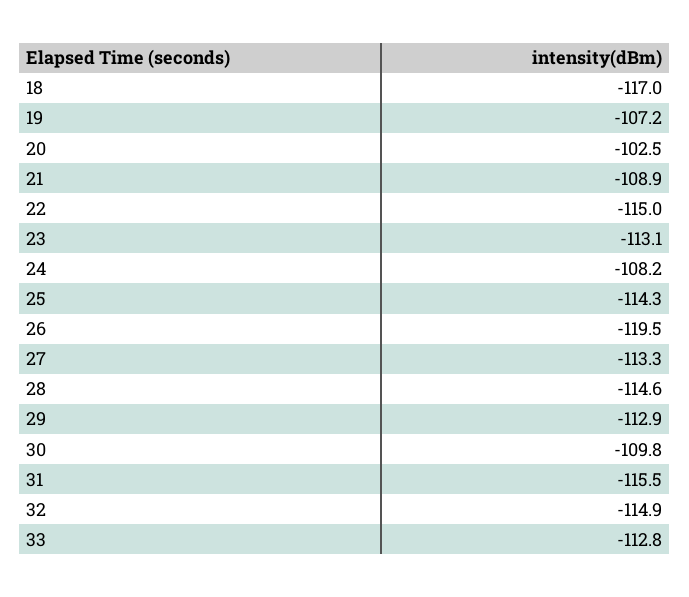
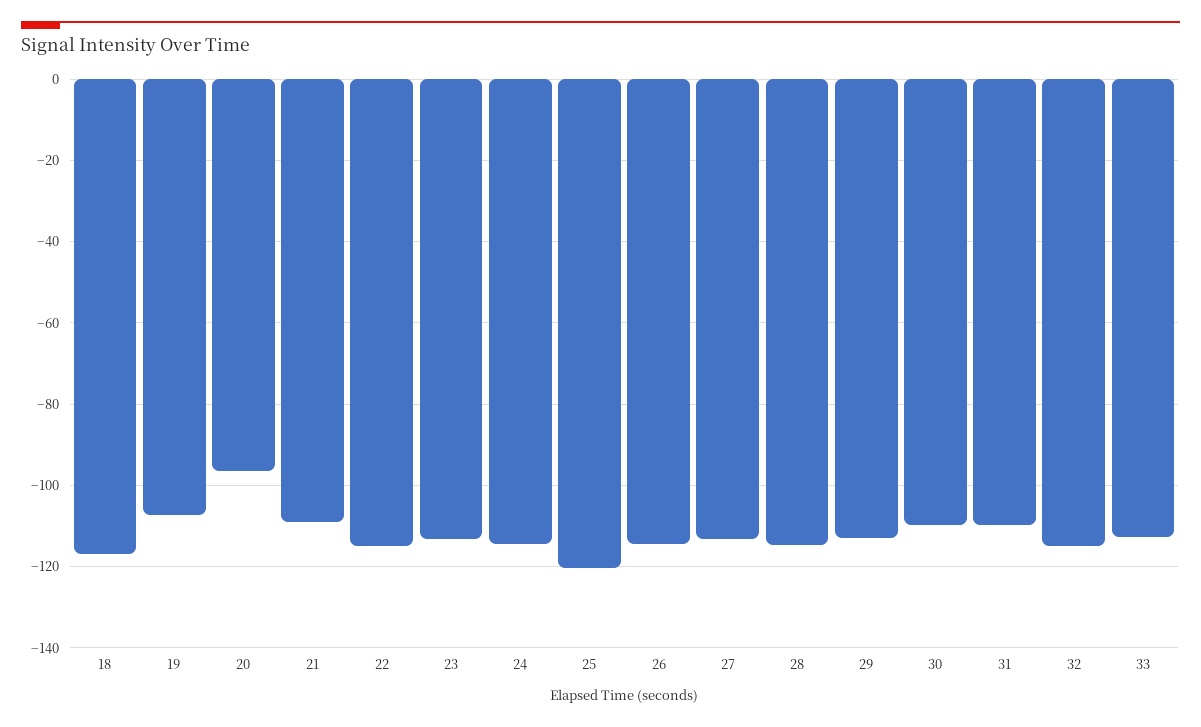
20: -102.5 -> -96
24: -108.2 -> -114
25: -114.3 -> -120
26: -119.5 -> -114
31: -115.5 -> -110

